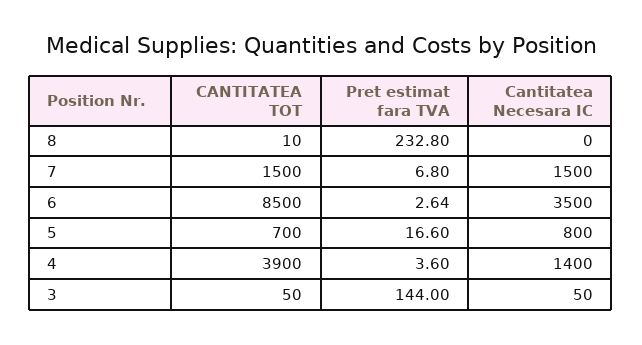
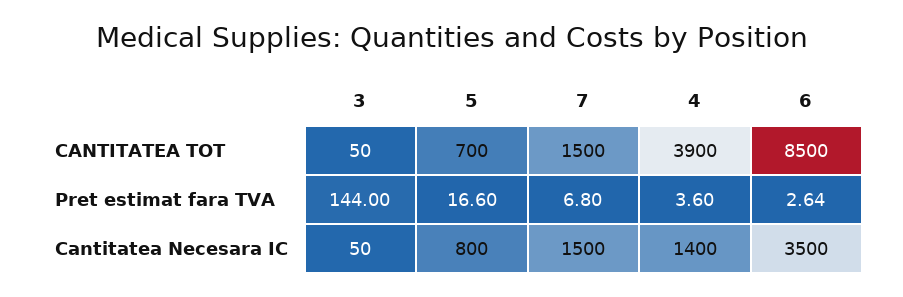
CANTITATEA TOT, 8: 10 -> none
Pret estimat fara TVA, 8: 232.8 -> none
Cantitatea Necesara IC, 8: 0 -> none

